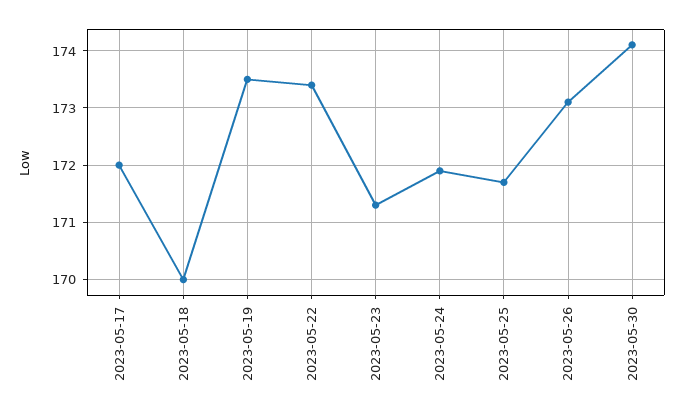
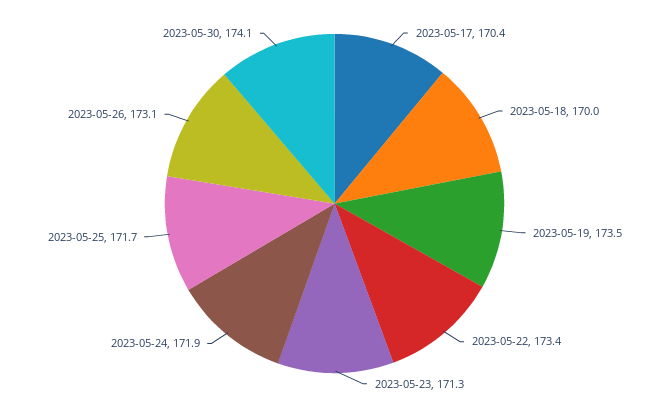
2023-05-17: 172 -> 170.4

